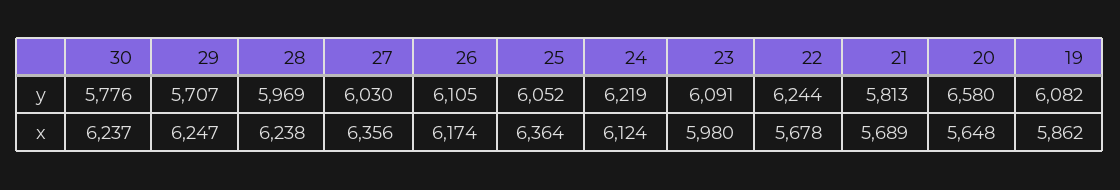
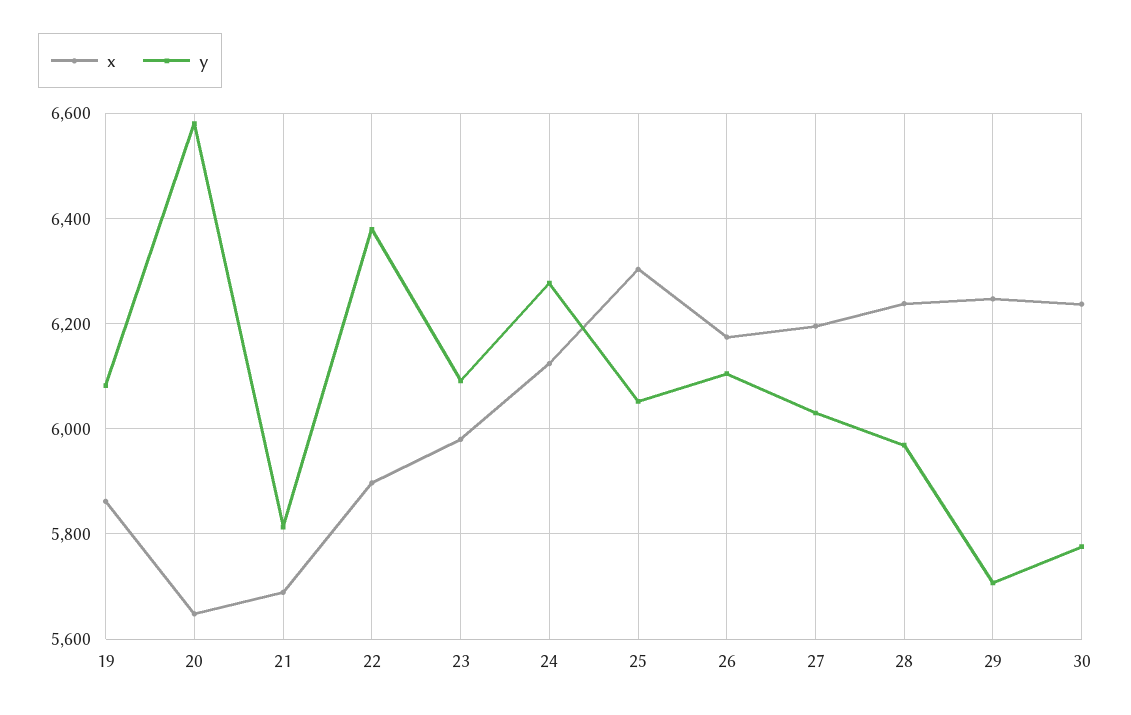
y, 24: 6219 -> 6280
y, 22: 6244 -> 6380
x, 27: 6356 -> 6200
x, 25: 6364 -> 6300
x, 22: 5678 -> 5900

